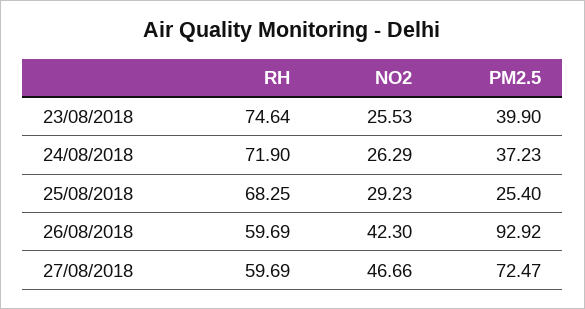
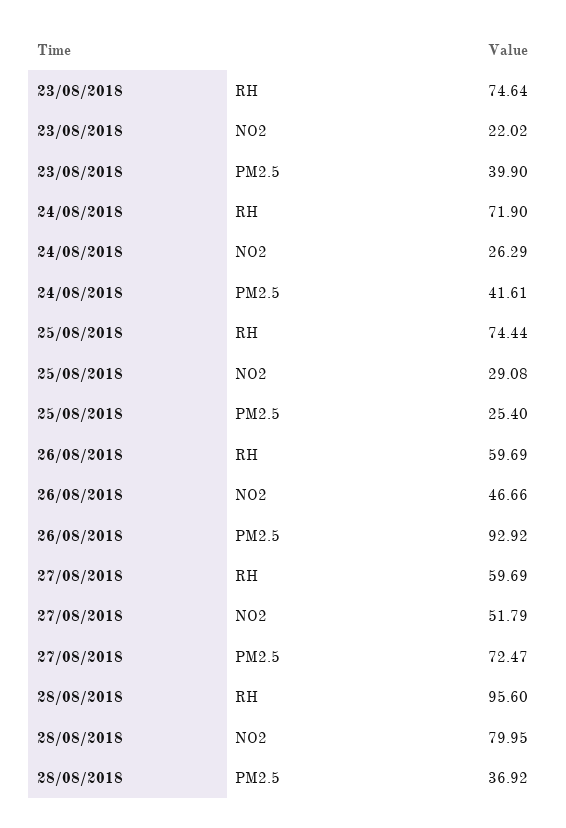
NO2, 23/08/2018: 25.53 -> 22.02
PM2.5, 24/08/2018: 37.23 -> 41.61
RH, 25/08/2018: 68.25 -> 74.44
NO2, 25/08/2018: 29.23 -> 29.08
NO2, 26/08/2018: 42.3 -> 46.66
NO2, 27/08/2018: 46.66 -> 51.79
RH, 28/08/2018: none -> 95.6
NO2, 28/08/2018: none -> 79.95
PM2.5, 28/08/2018: none -> 36.92

